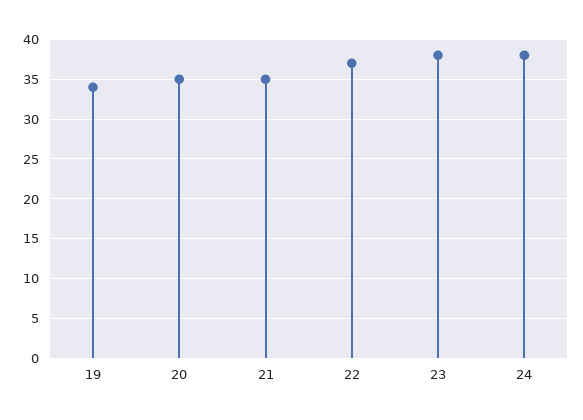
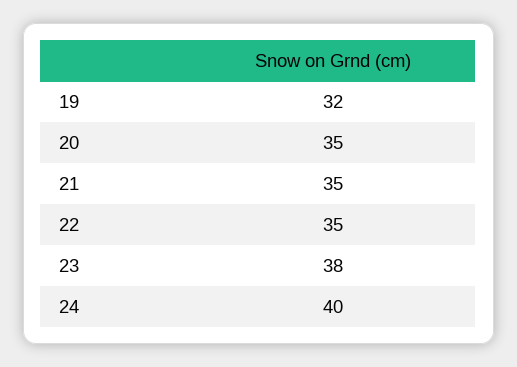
19: 34 -> 32
22: 37 -> 35
24: 38 -> 40

